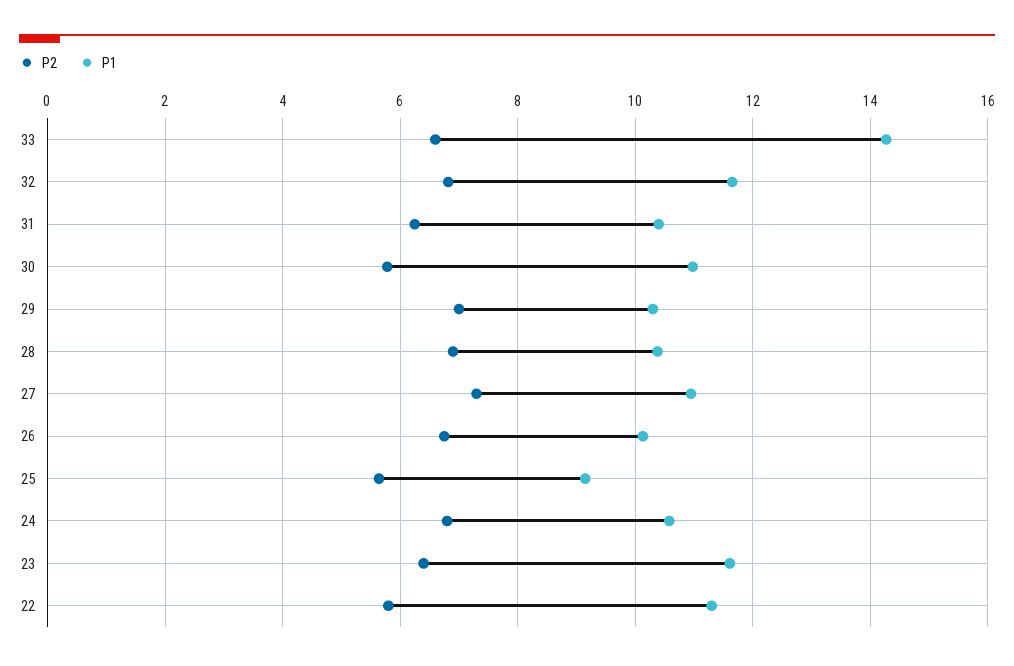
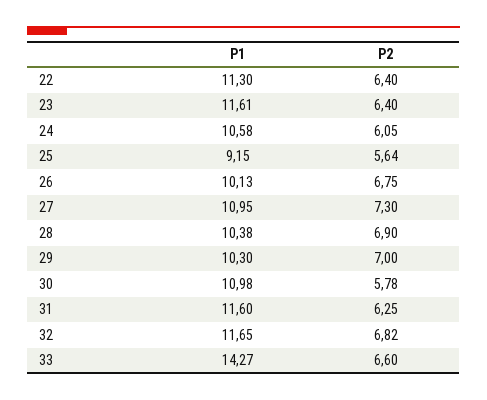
P1, 31: 10.4 -> 11.6
P2, 24: 6.8 -> 6.05
P2, 22: 5.8 -> 6.4

